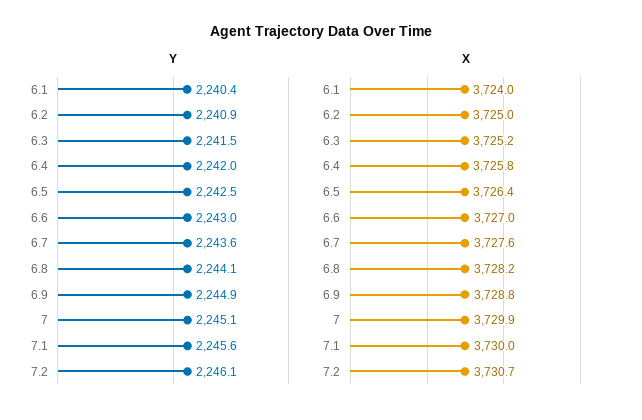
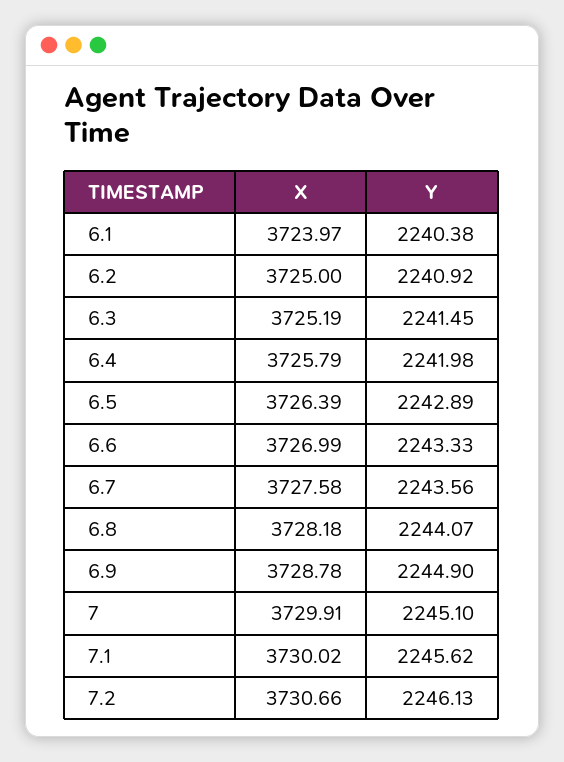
Y, 6.5: 2242.5 -> 2242.89
Y, 6.6: 2243 -> 2243.33

